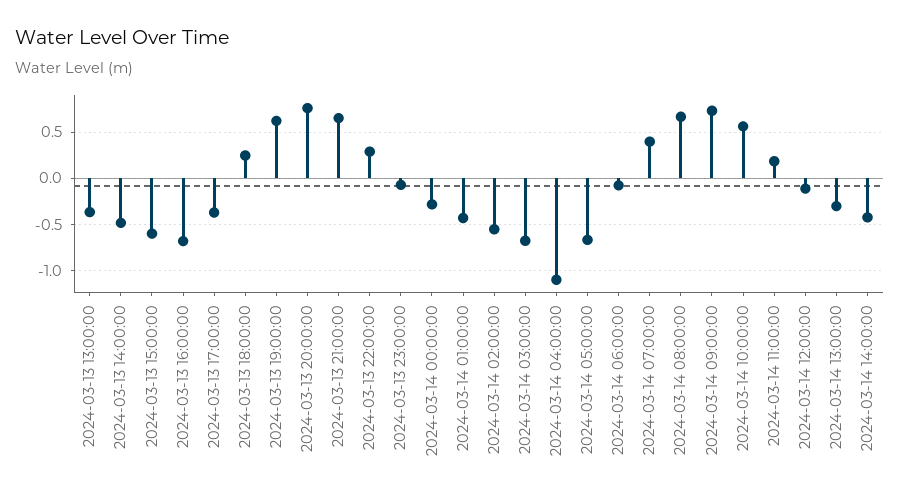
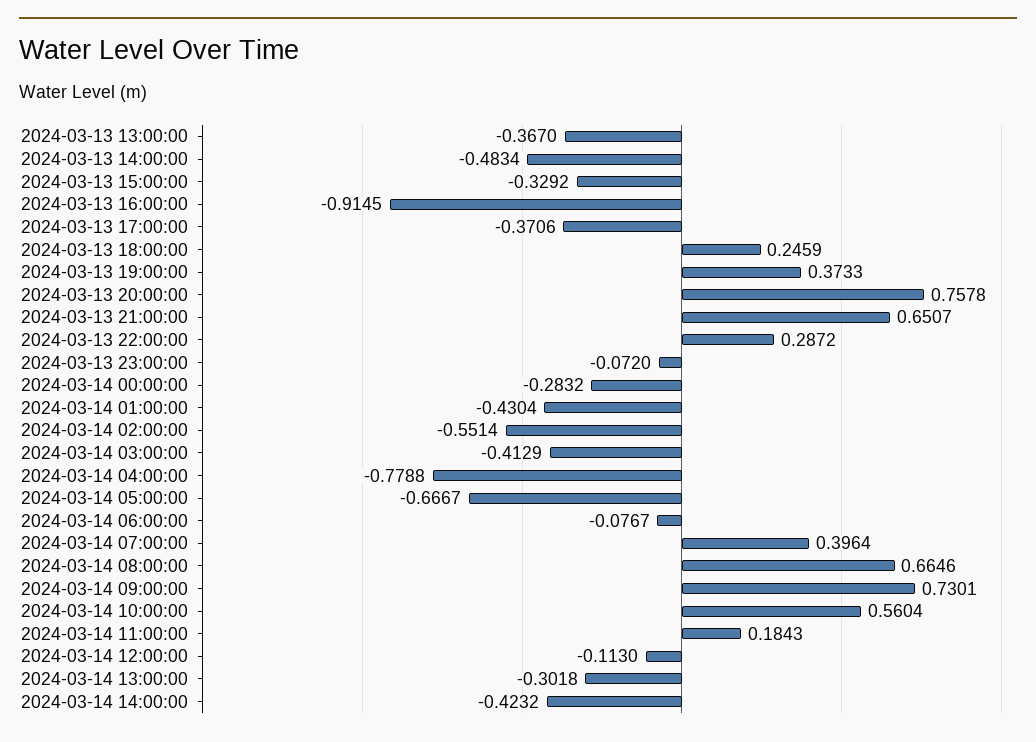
2024-03-13 15:00:00: -0.6 -> -0.3292
2024-03-13 16:00:00: -0.7 -> -0.9145
2024-03-13 19:00:00: 0.6 -> 0.3733
2024-03-14 03:00:00: -0.7 -> -0.4129
2024-03-14 04:00:00: -1.1 -> -0.7788

